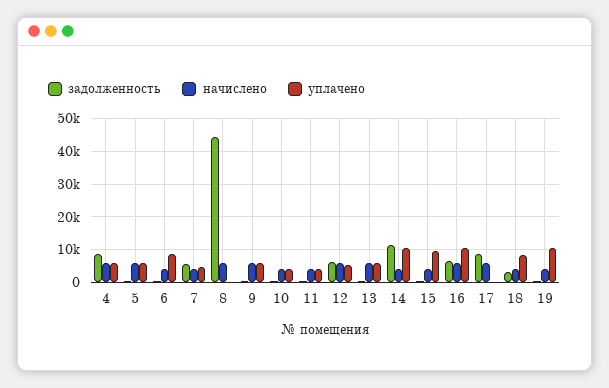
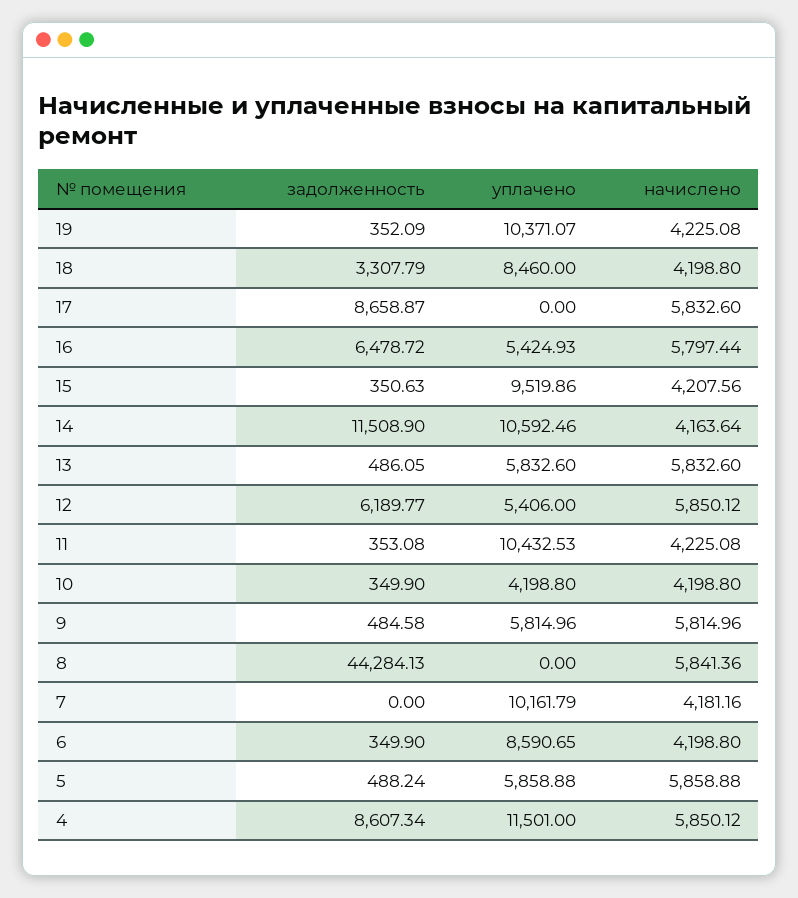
уплачено, 4: 6000 -> 11501
задолженность, 7: 6000 -> 0
уплачено, 7: 4000 -> 10161.79
уплачено, 11: 4000 -> 10432.53
уплачено, 16: 10000 -> 5424.93

